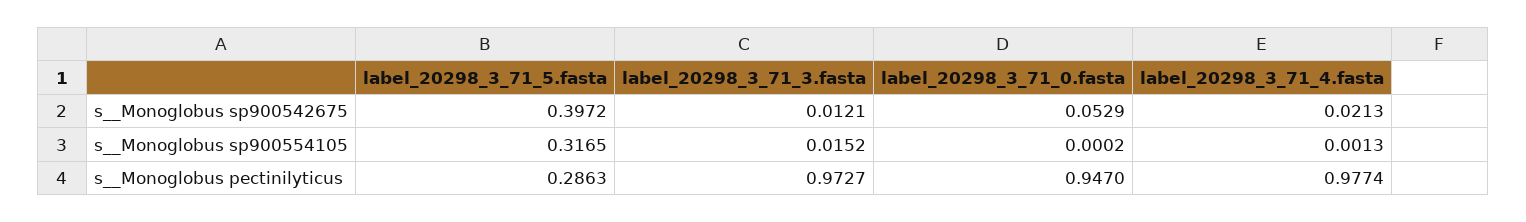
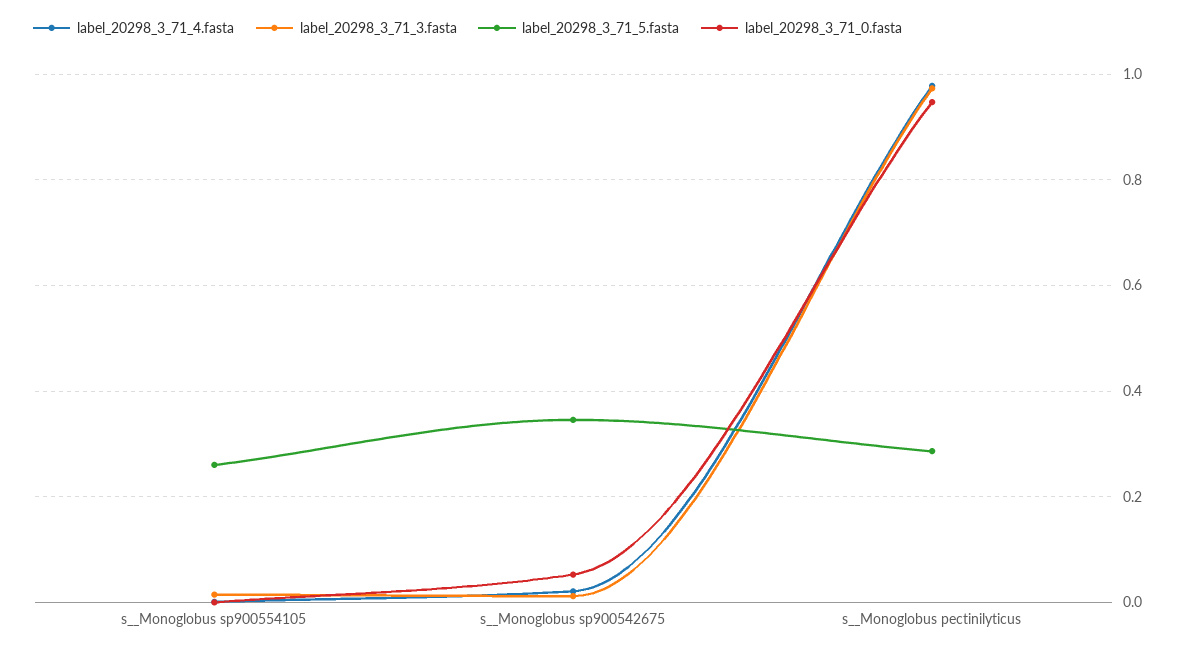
label_20298_3_71_5.fasta, s__Monoglobus sp900542675: 0.3972 -> 0.34
label_20298_3_71_5.fasta, s__Monoglobus sp900554105: 0.3165 -> 0.26

